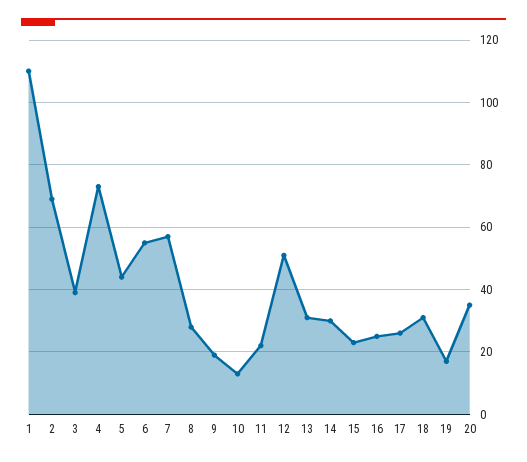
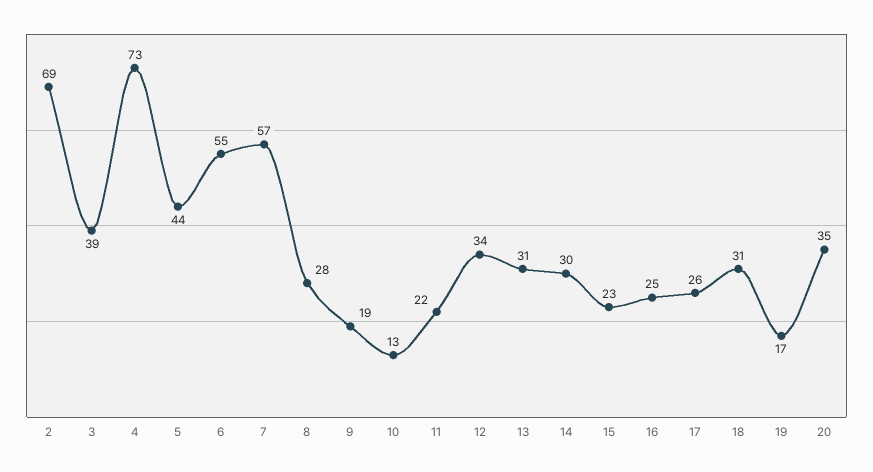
1: 110 -> none
12: 50 -> 34

